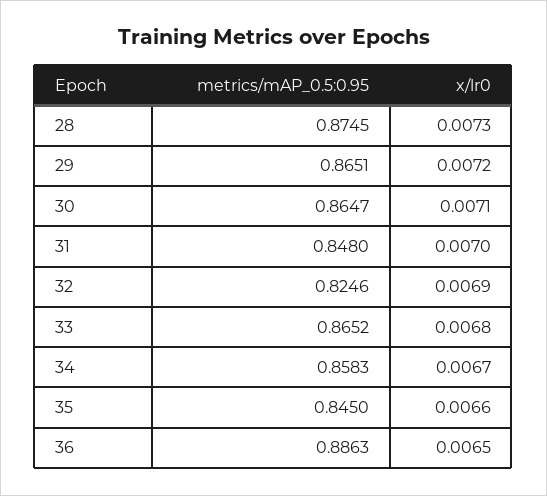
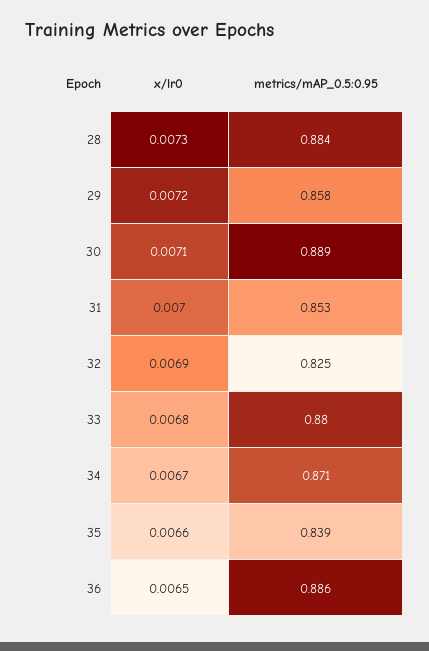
metrics/mAP_0.5:0.95, 28: 0.8745 -> 0.884
metrics/mAP_0.5:0.95, 29: 0.8651 -> 0.858
metrics/mAP_0.5:0.95, 30: 0.8647 -> 0.889
metrics/mAP_0.5:0.95, 31: 0.848 -> 0.853
metrics/mAP_0.5:0.95, 33: 0.8652 -> 0.88
metrics/mAP_0.5:0.95, 34: 0.8583 -> 0.871
metrics/mAP_0.5:0.95, 35: 0.845 -> 0.839

